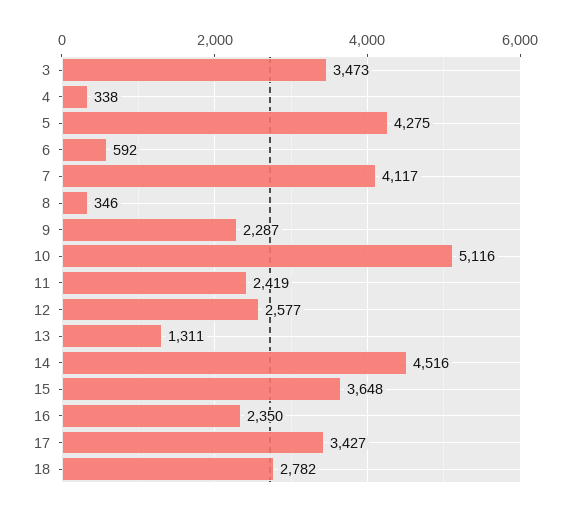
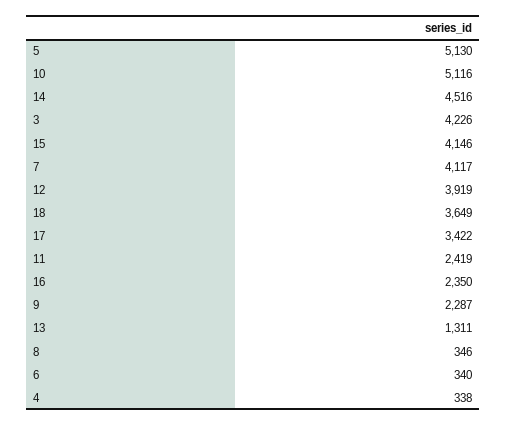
3: 3473 -> 4226
5: 4275 -> 5130
6: 592 -> 340
12: 2577 -> 3919
15: 3648 -> 4146
17: 3427 -> 3422
18: 2782 -> 3649

